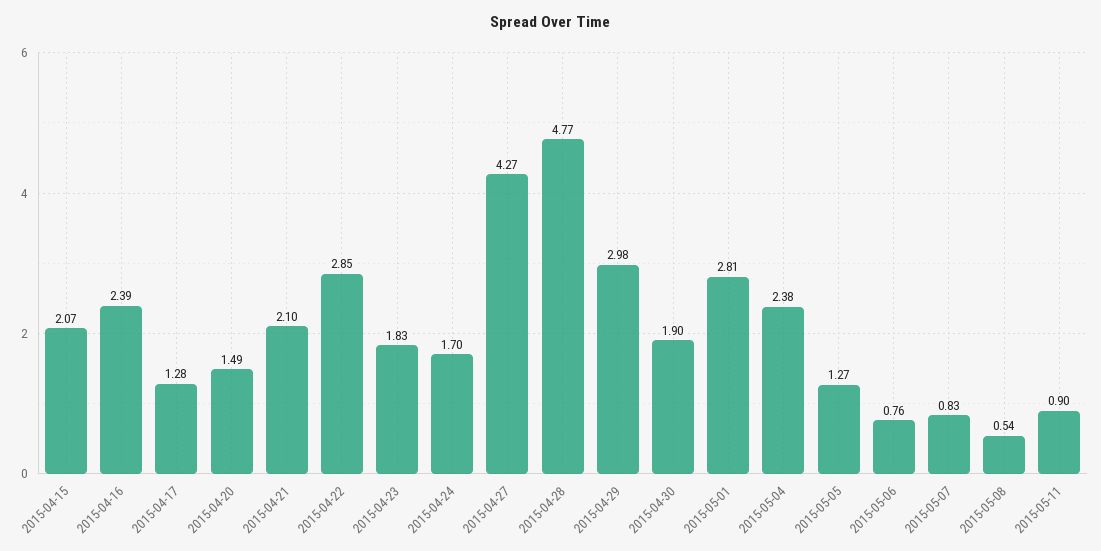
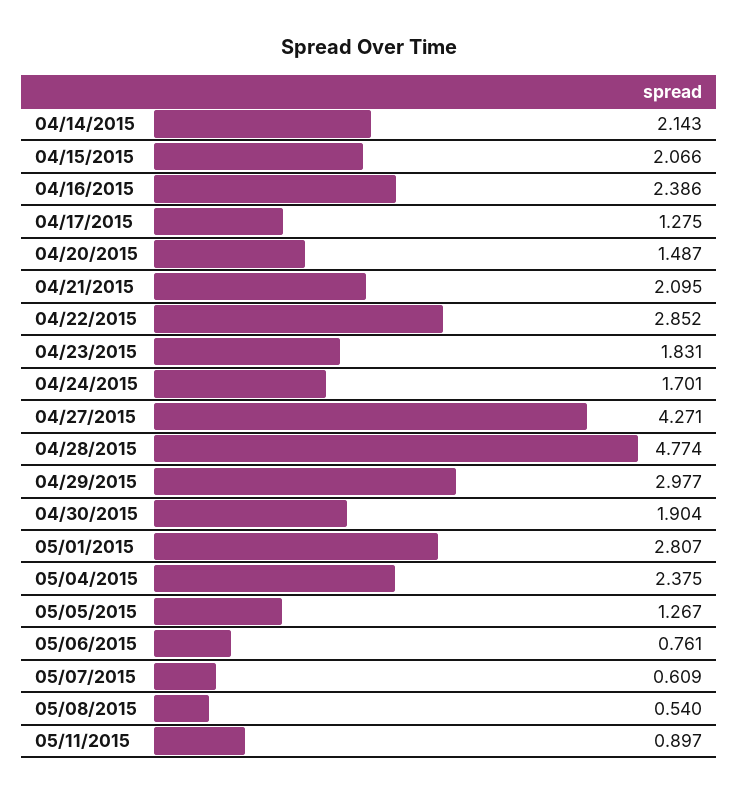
2015-05-07: 0.83 -> 0.609
04/14/2015: none -> 2.143

